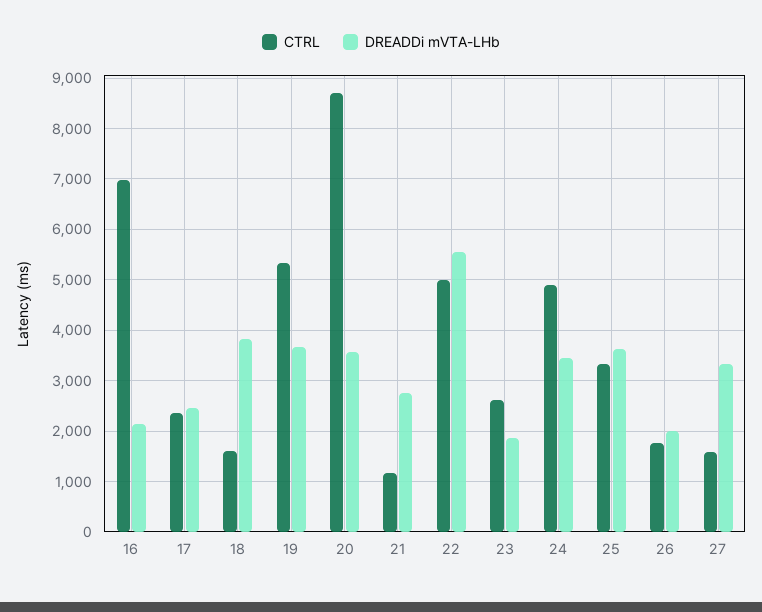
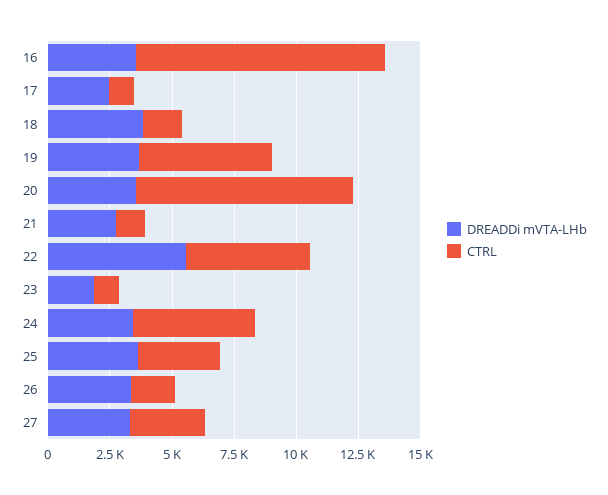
CTRL, 16: 7000 -> 10000
DREADDi mVTA-LHb, 16: 2200 -> 3500
CTRL, 17: 2400 -> 1000
CTRL, 23: 2600 -> 1000
DREADDi mVTA-LHb, 26: 2000 -> 3500
CTRL, 27: 1600 -> 3000

